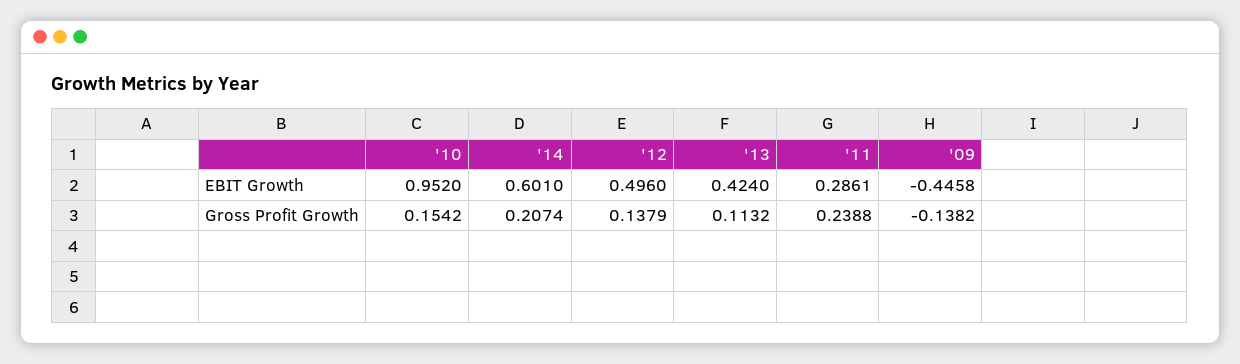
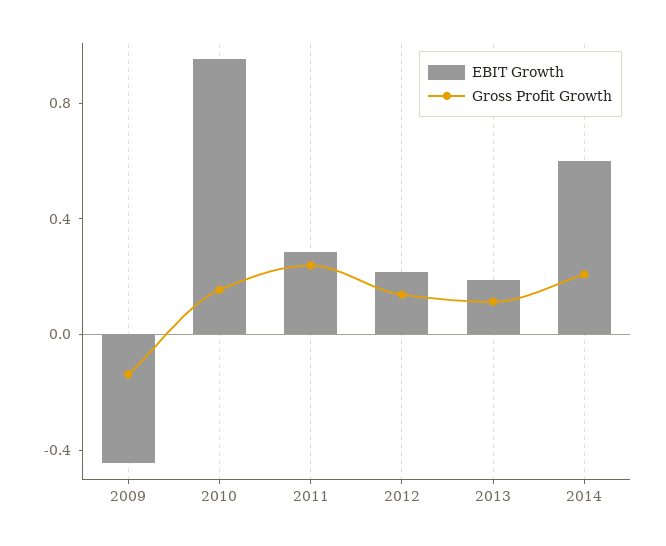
EBIT Growth, '12: 0.496 -> 0.2
EBIT Growth, '13: 0.424 -> 0.2

